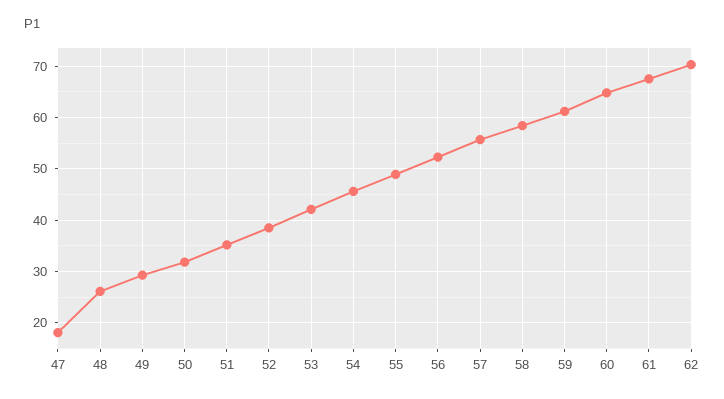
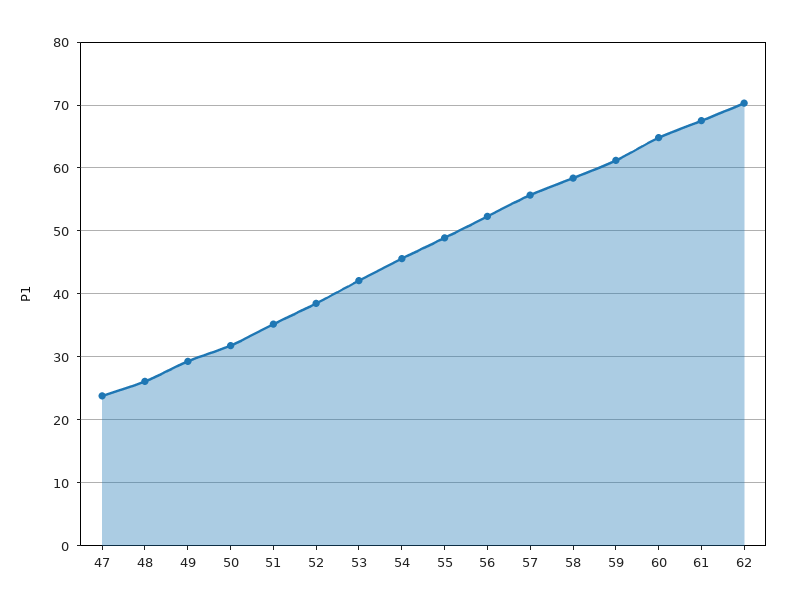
47: 18 -> 24

